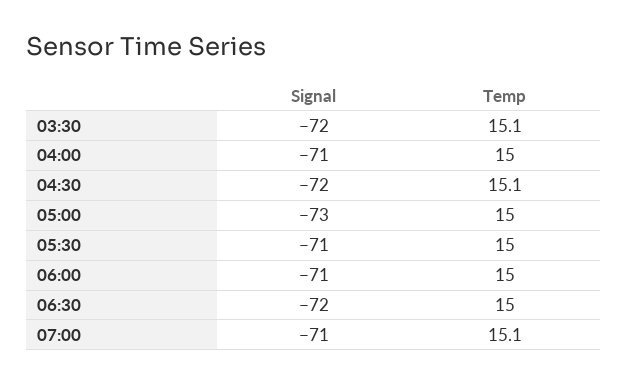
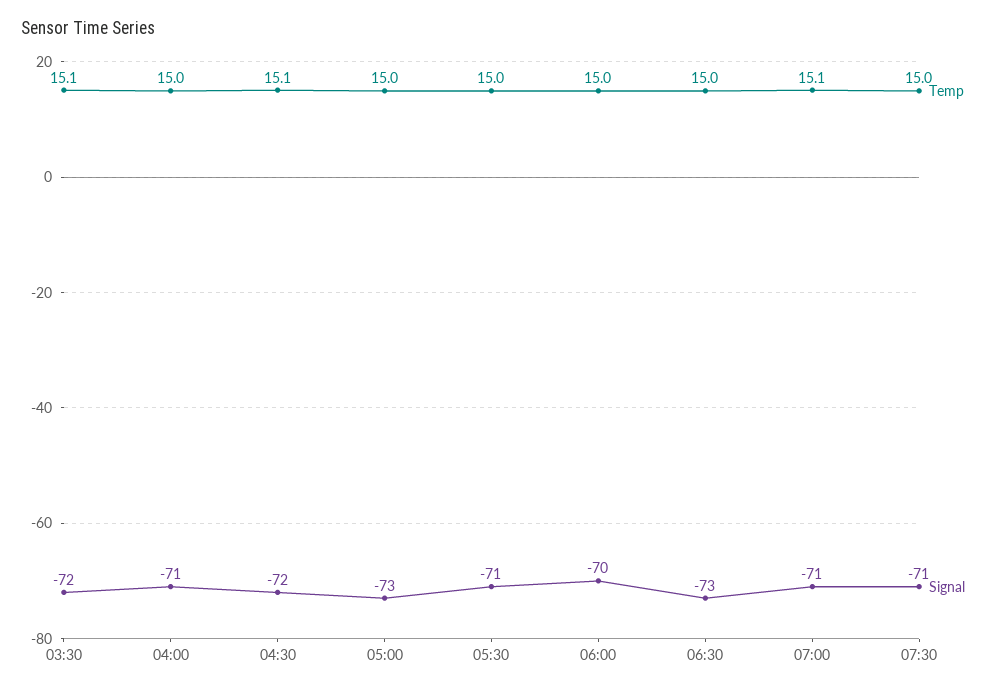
Signal, 06:00: -71 -> -70
Signal, 06:30: -72 -> -73
Temp, 07:30: none -> 15
Signal, 07:30: none -> -71

